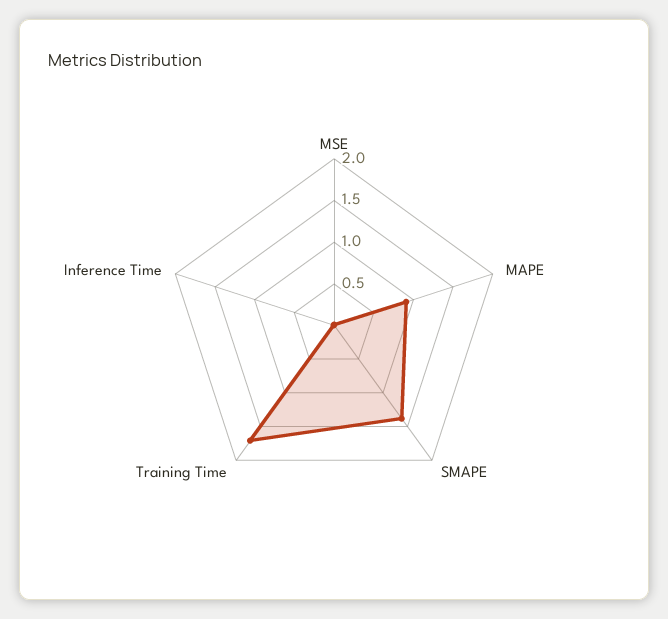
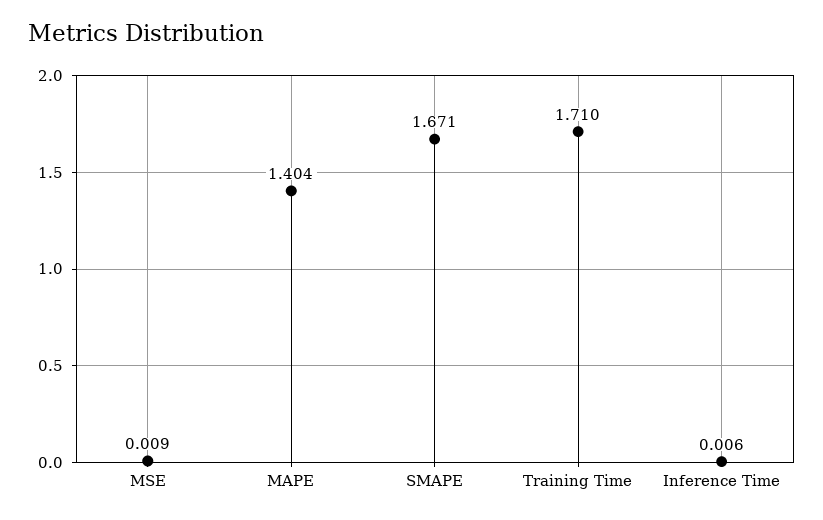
MAPE: 0.9 -> 1.404
SMAPE: 1.4 -> 1.671

